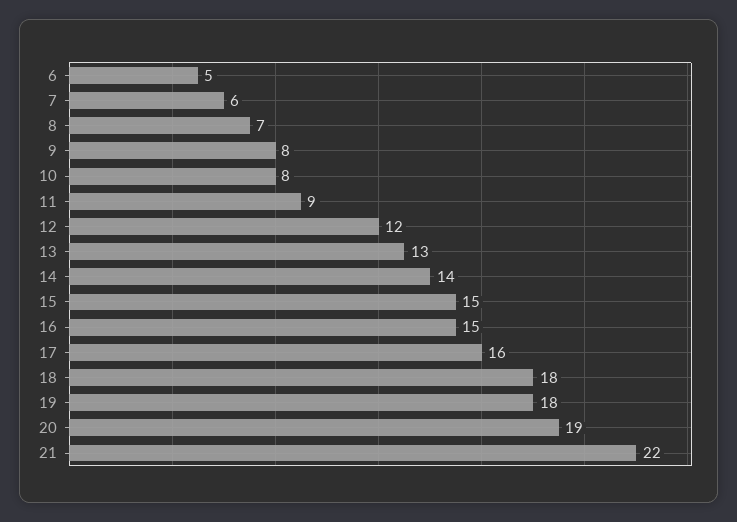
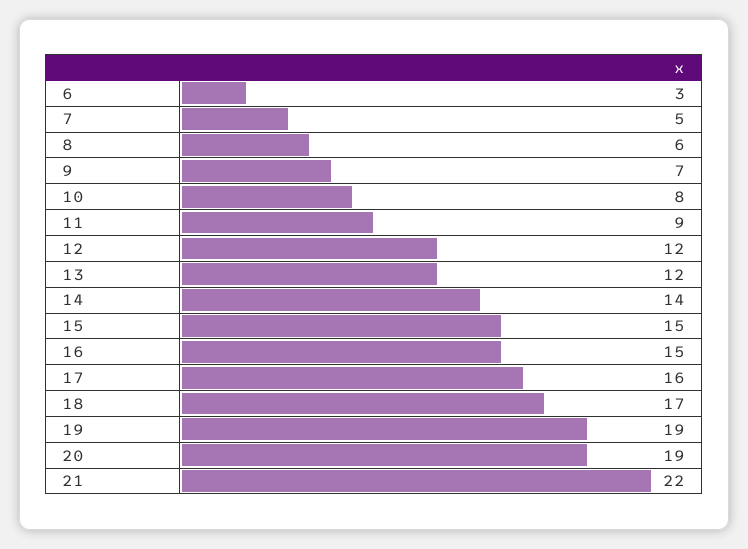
6: 5 -> 3
7: 6 -> 5
8: 7 -> 6
9: 8 -> 7
13: 13 -> 12
18: 18 -> 17
19: 18 -> 19

